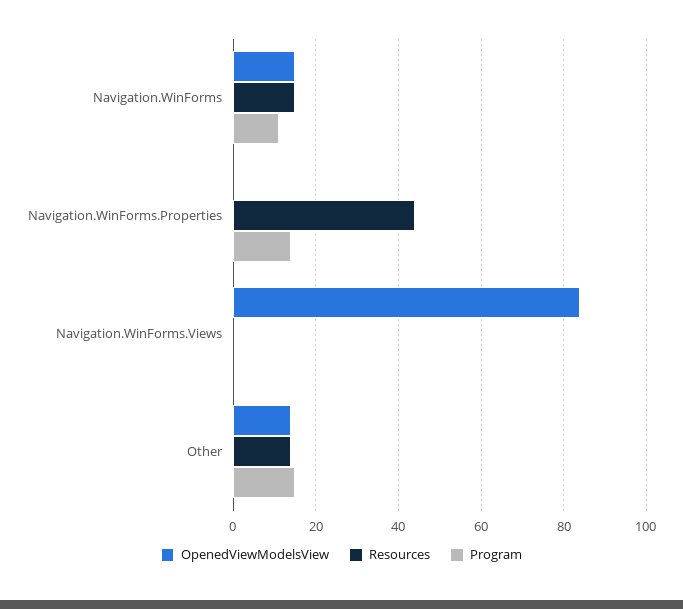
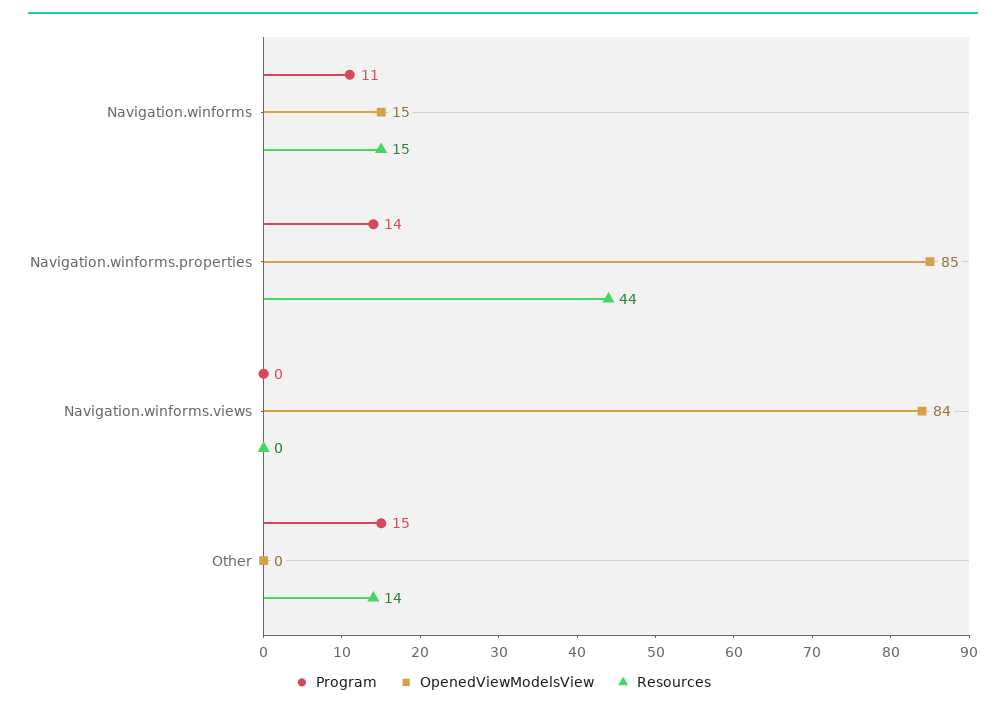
OpenedViewModelsView, Navigation.WinForms.Properties: 0 -> 85
OpenedViewModelsView, Other: 15 -> 0

